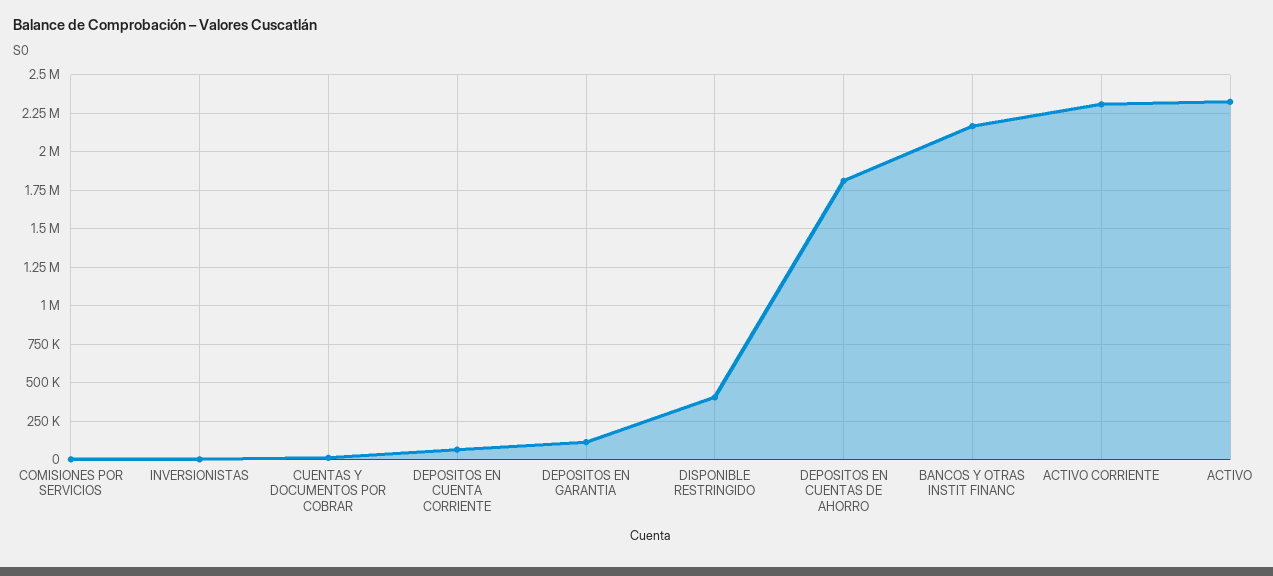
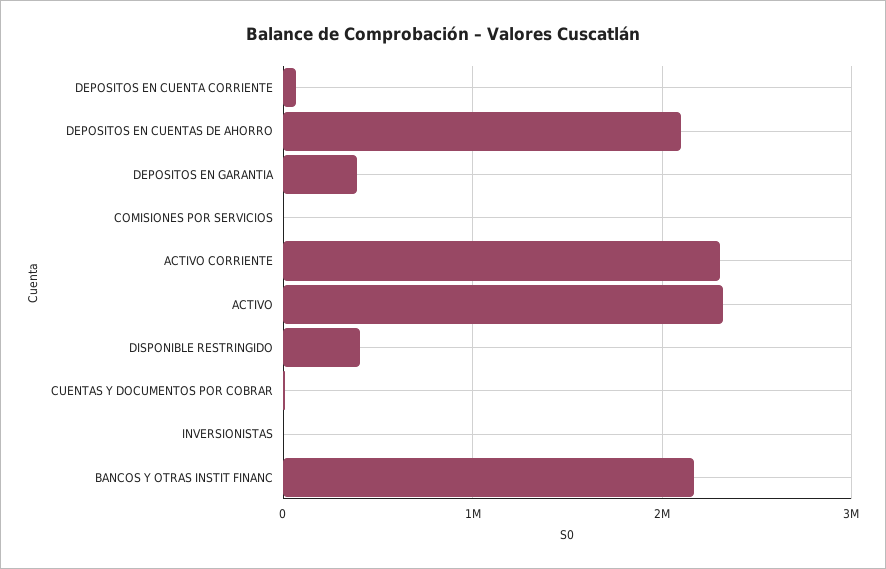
DEPOSITOS EN GARANTIA: 100000 -> 400000
DEPOSITOS EN CUENTAS DE AHORRO: 1800000 -> 2100000

